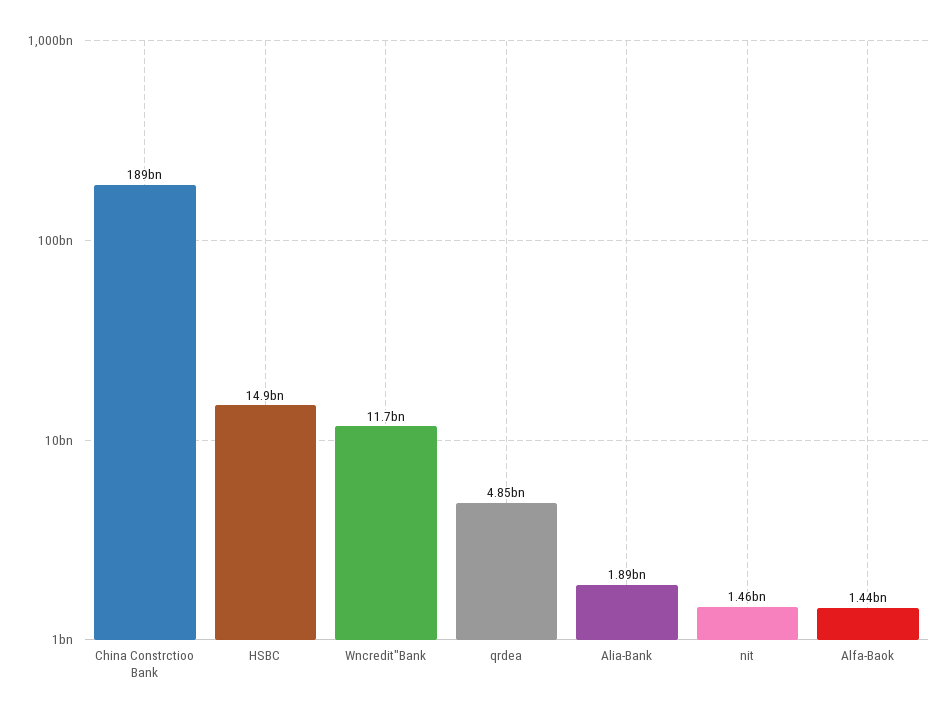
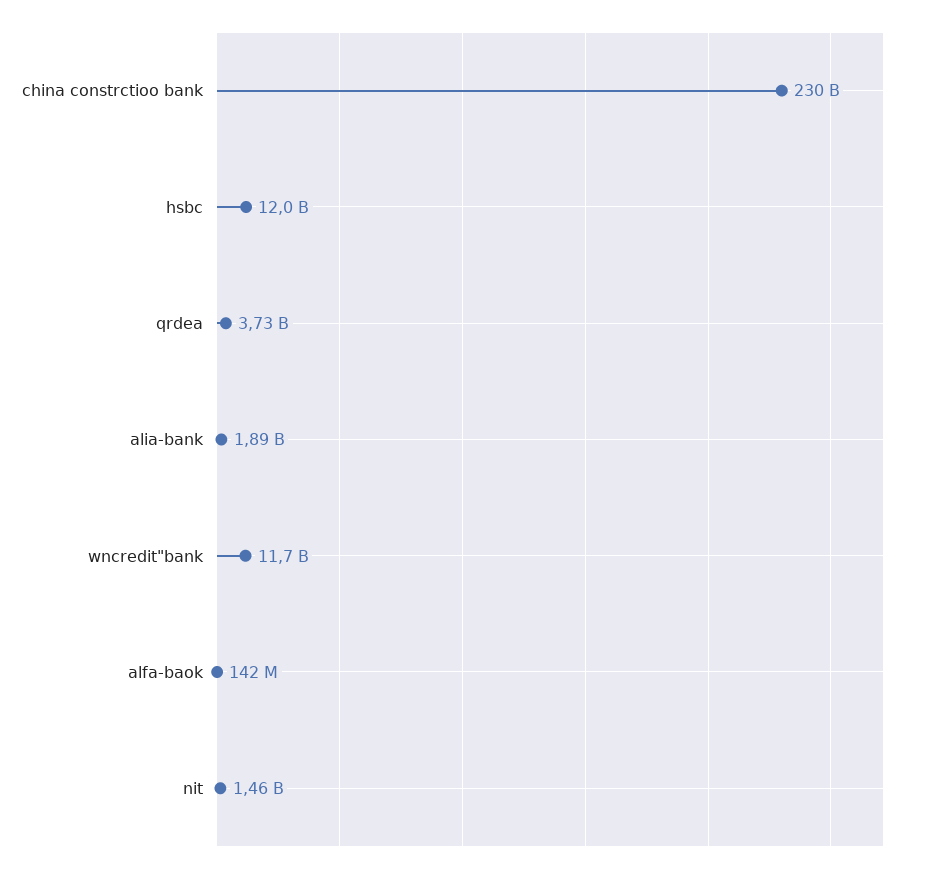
China Constrctioo Bank: 189000000000 -> 230000000000
HSBC: 14900000000 -> 12000000000
qrdea: 4850000000 -> 3730000000
Alfa-Baok: 1440000000 -> 142000000

